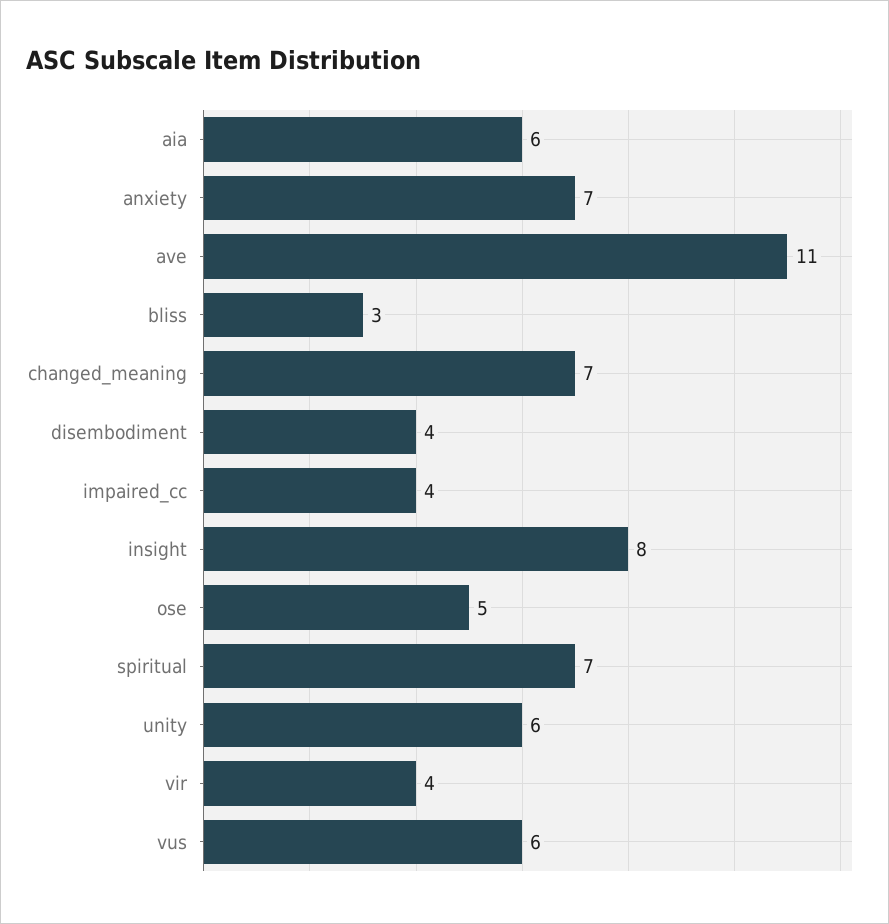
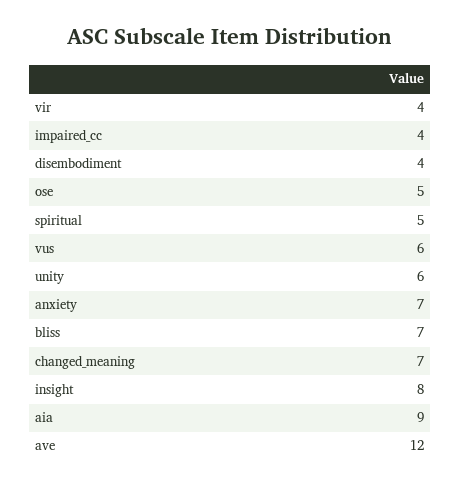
aia: 6 -> 9
ave: 11 -> 12
bliss: 3 -> 7
spiritual: 7 -> 5

